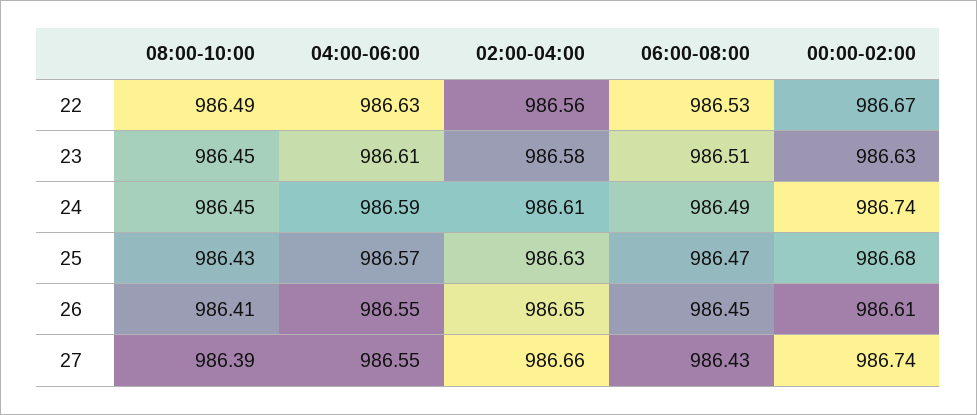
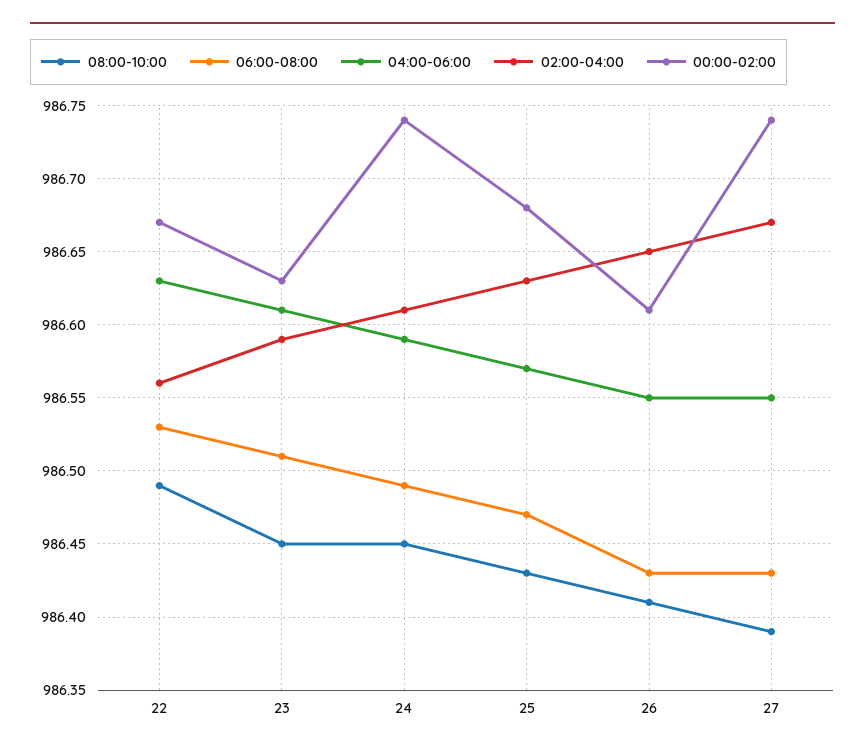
02:00-04:00, 23: 986.58 -> 986.59
06:00-08:00, 26: 986.45 -> 986.43
02:00-04:00, 27: 986.66 -> 986.67

